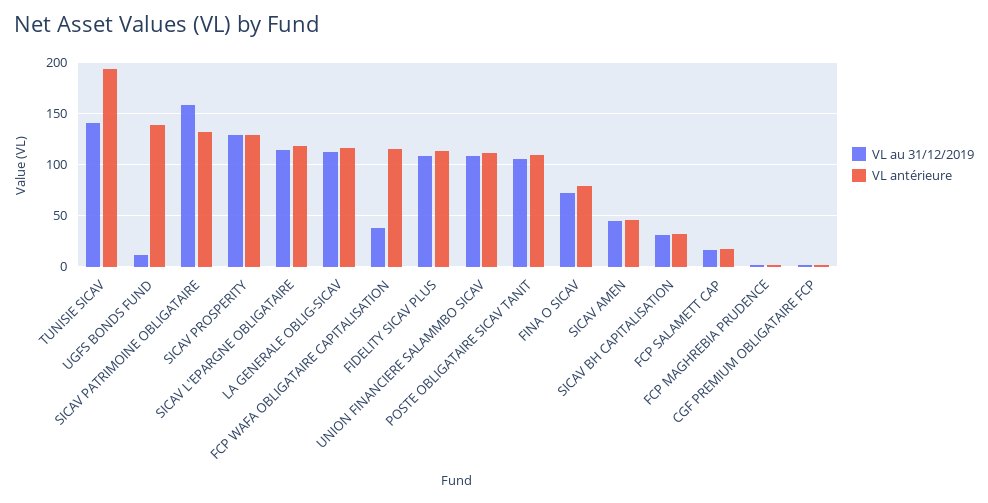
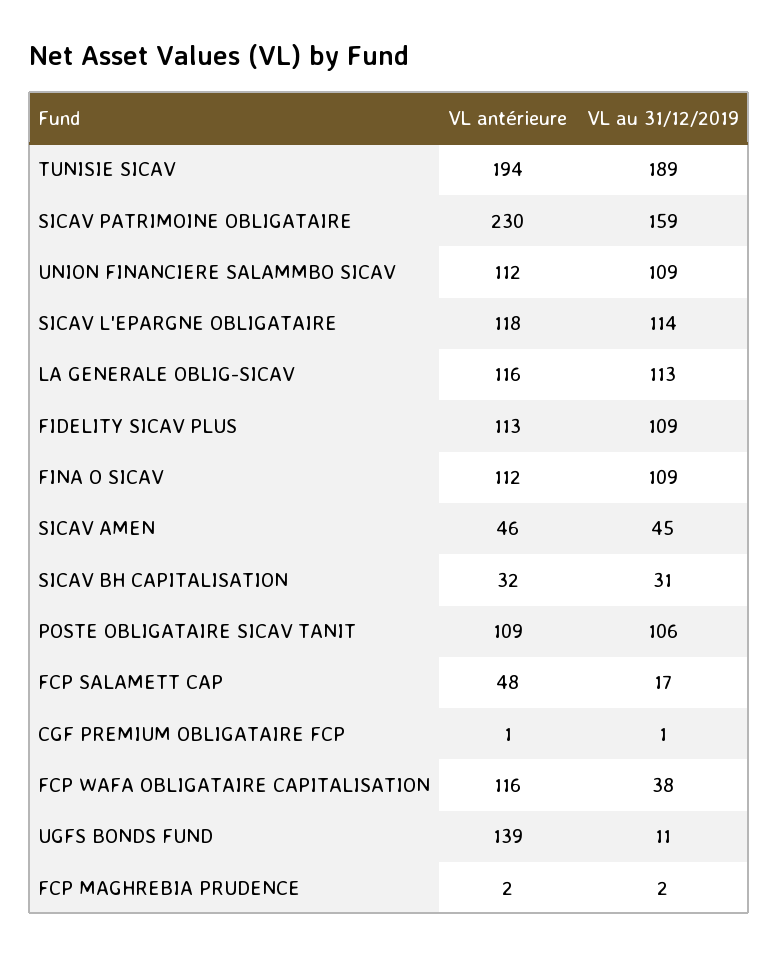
VL au 31/12/2019, TUNISIE SICAV: 140 -> 189
VL antérieure, SICAV PATRIMOINE OBLIGATAIRE: 130 -> 230
VL au 31/12/2019, SICAV PROSPERITY: 130 -> none
VL antérieure, SICAV PROSPERITY: 130 -> none
VL au 31/12/2019, FINA O SICAV: 70 -> 109
VL antérieure, FINA O SICAV: 80 -> 112
VL antérieure, FCP SALAMETT CAP: 20 -> 48

